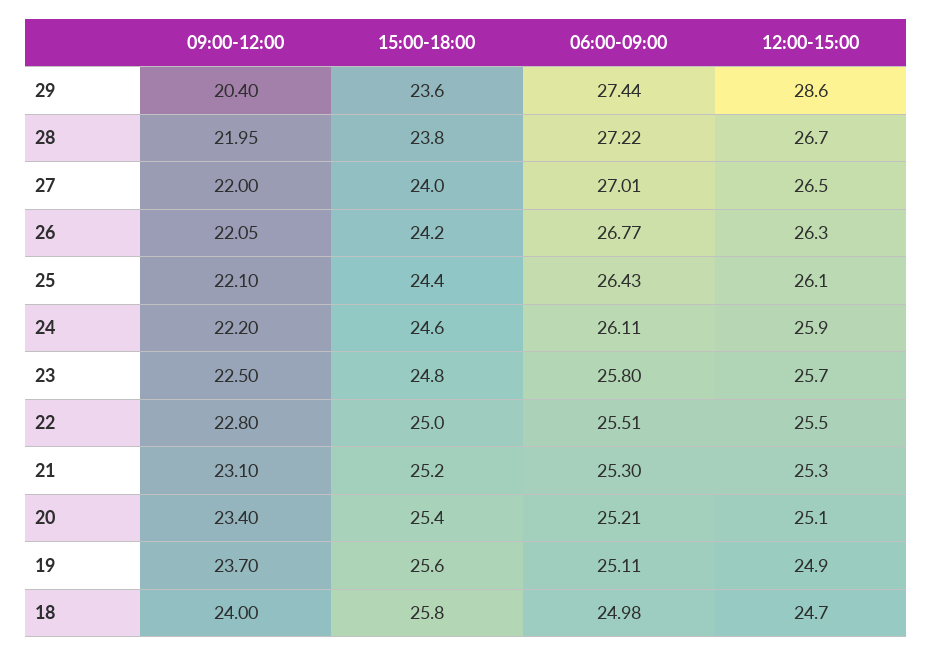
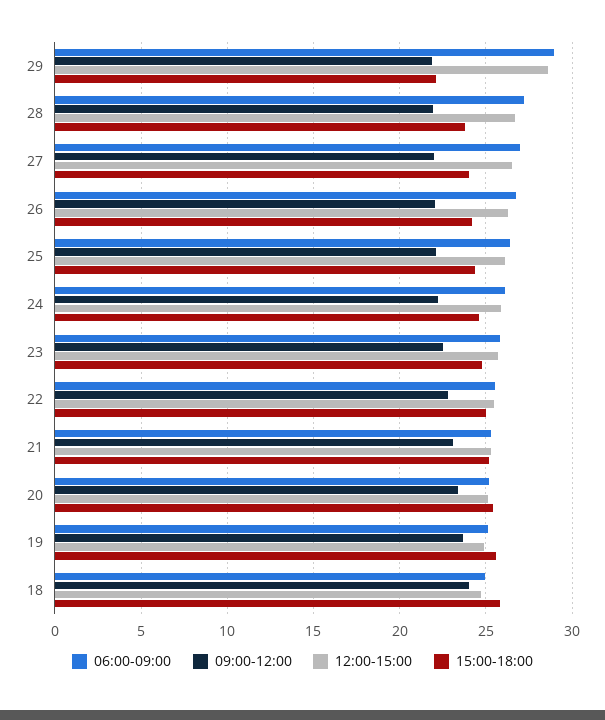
09:00-12:00, 29: 20.4 -> 22
15:00-18:00, 29: 23.6 -> 22
06:00-09:00, 29: 27.44 -> 29

